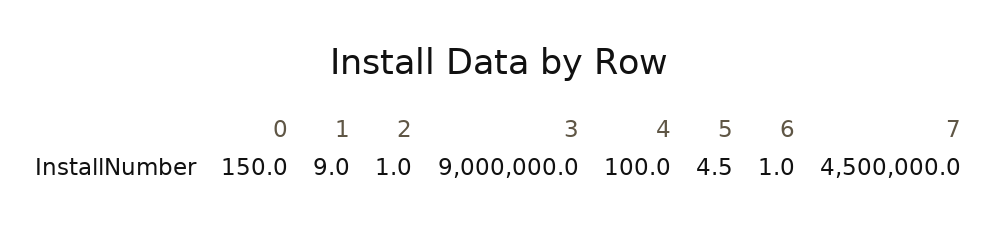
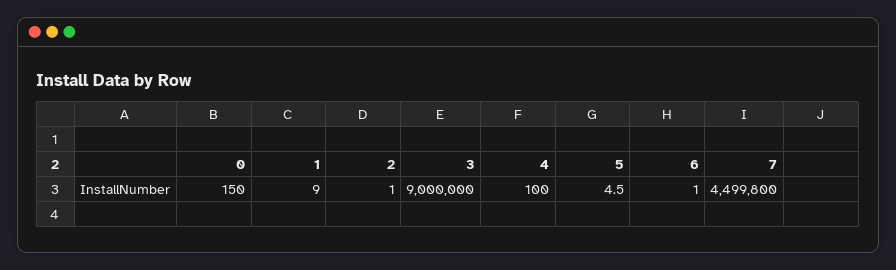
7: 4500000 -> 4499800

